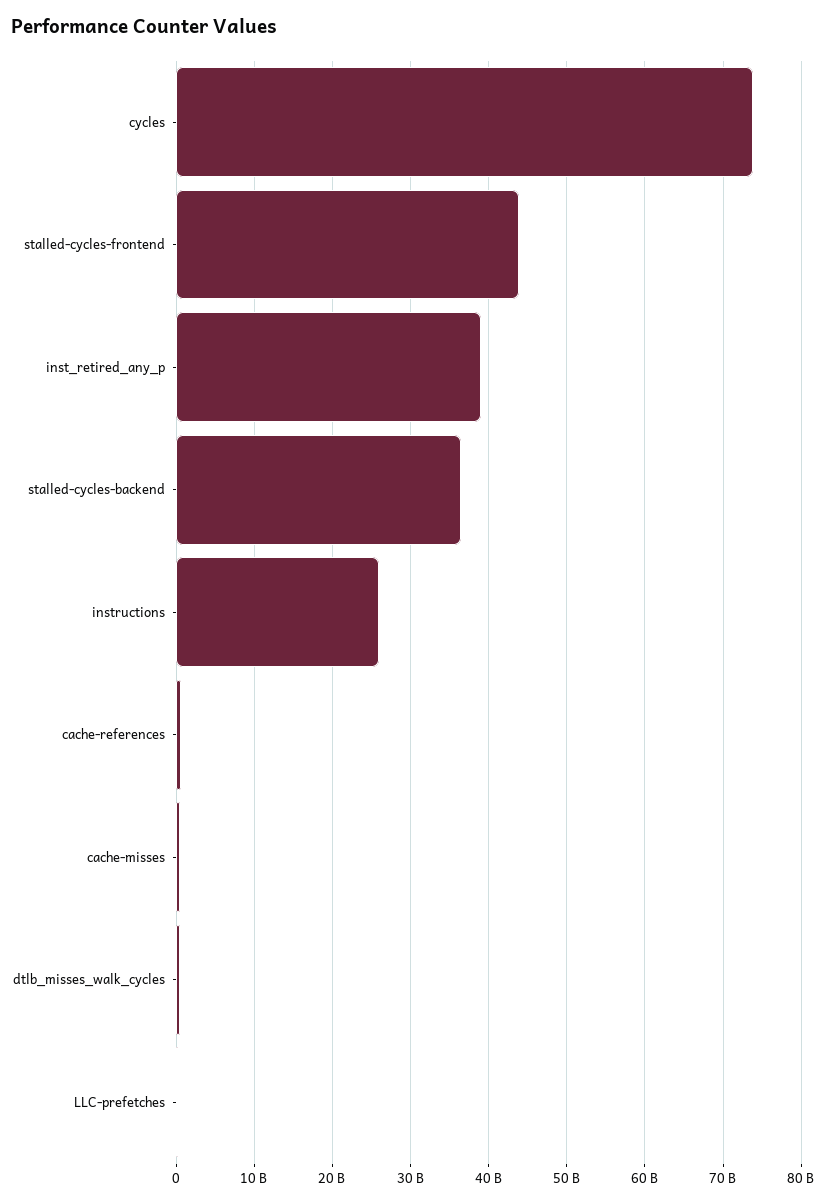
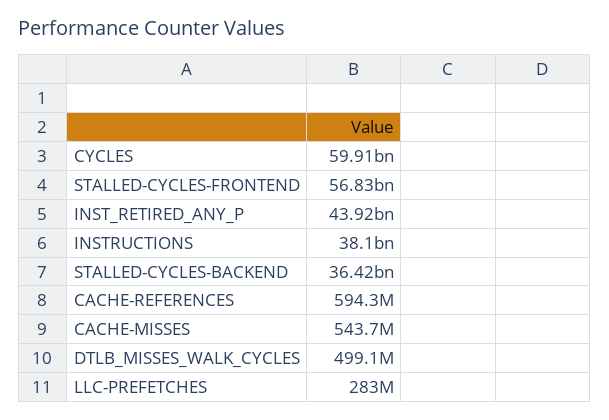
cycles: 74000000000 -> 59910000000
stalled-cycles-frontend: 44000000000 -> 56830000000
inst_retired_any_p: 39000000000 -> 43920000000
instructions: 26000000000 -> 38100000000

